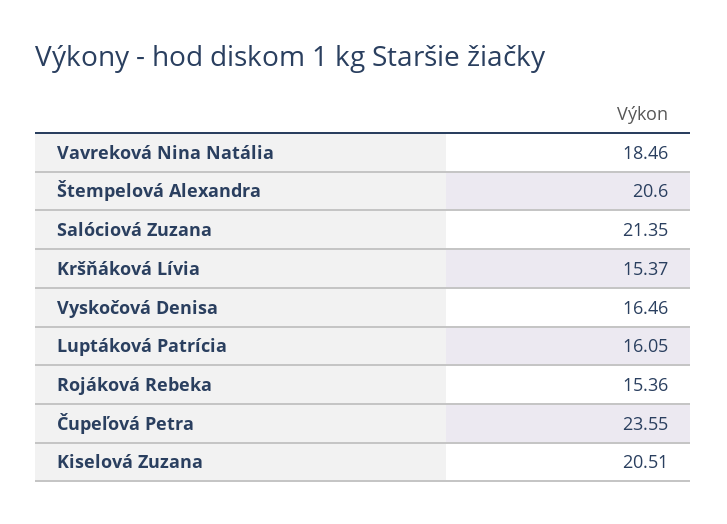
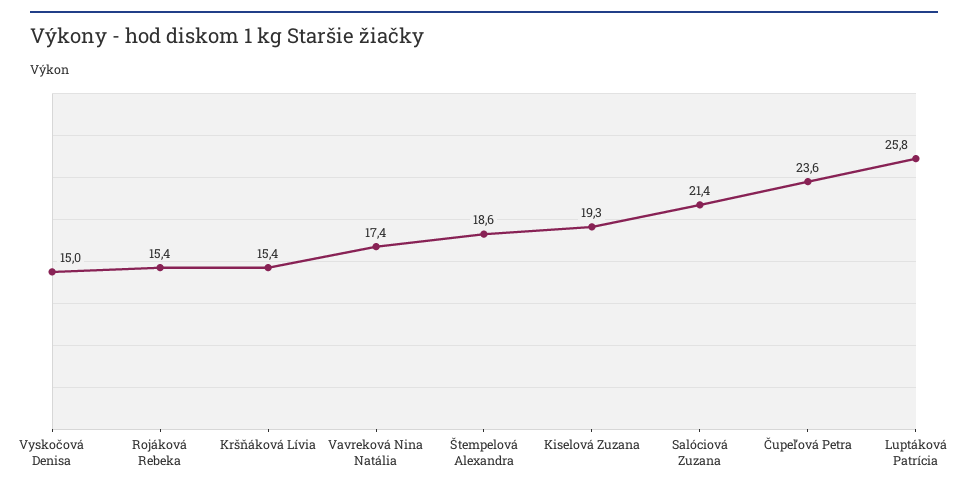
Vavreková Nina Natália: 18.46 -> 17.4
Štempelová Alexandra: 20.6 -> 18.6
Vyskočová Denisa: 16.46 -> 15
Luptáková Patrícia: 16.05 -> 25.8
Kiselová Zuzana: 20.51 -> 19.3

